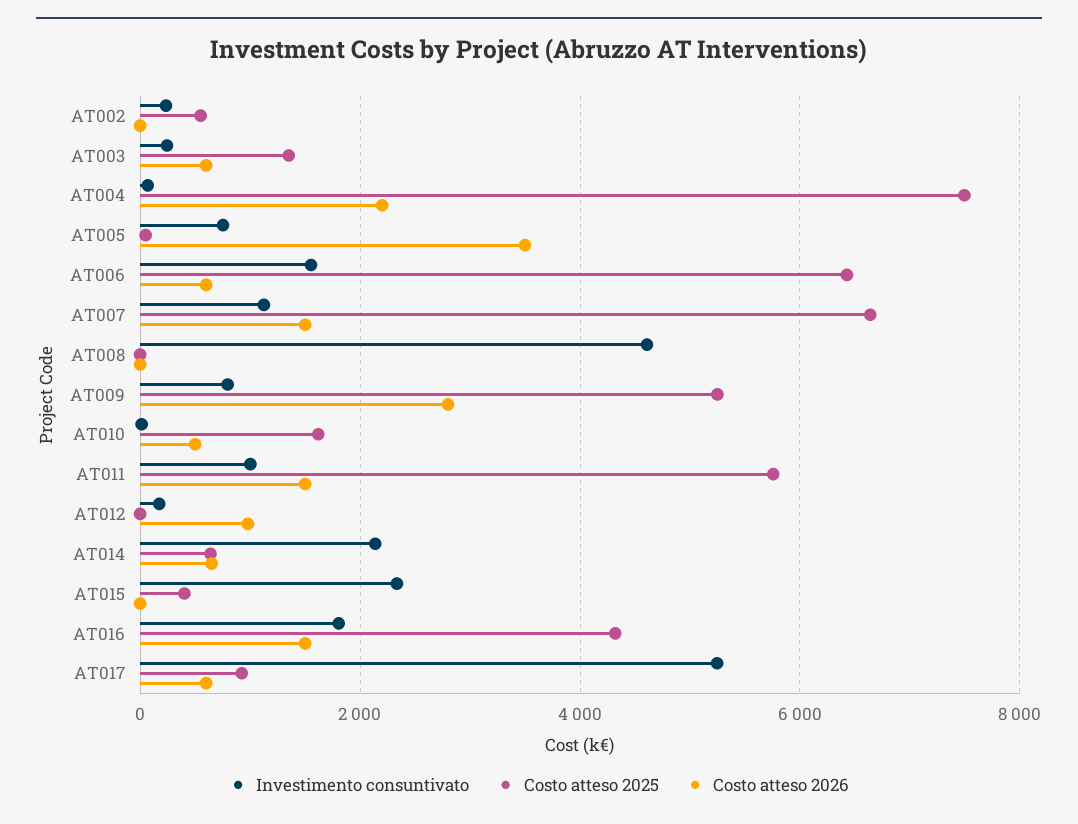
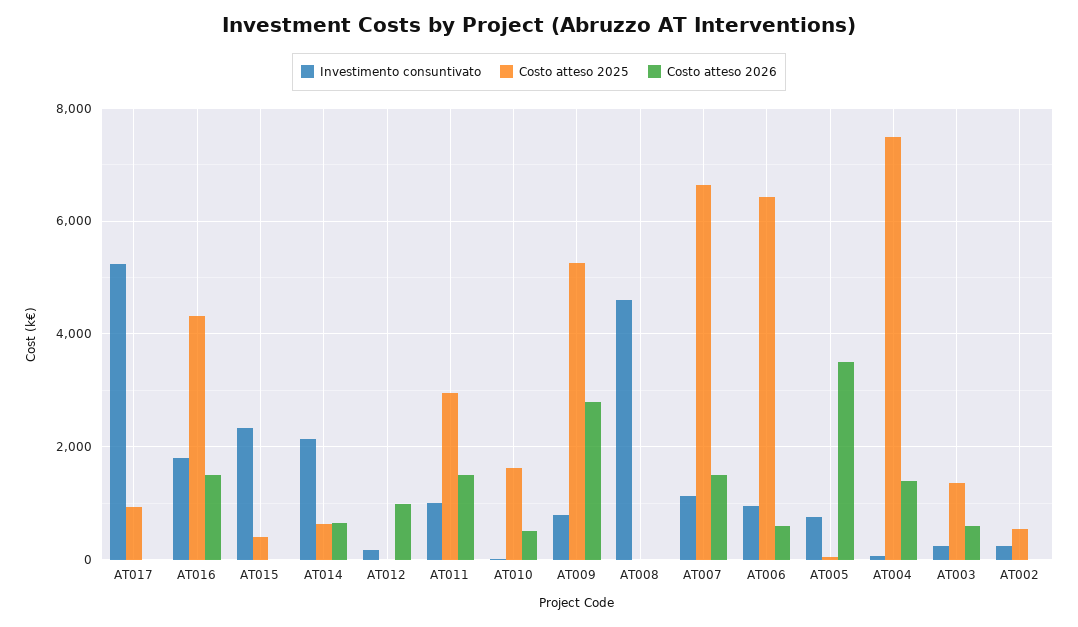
Costo atteso 2026, AT004: 2200 -> 1400
Investimento consuntivato, AT006: 1600 -> 1000
Costo atteso 2025, AT011: 5800 -> 3000
Costo atteso 2026, AT017: 600 -> 0

